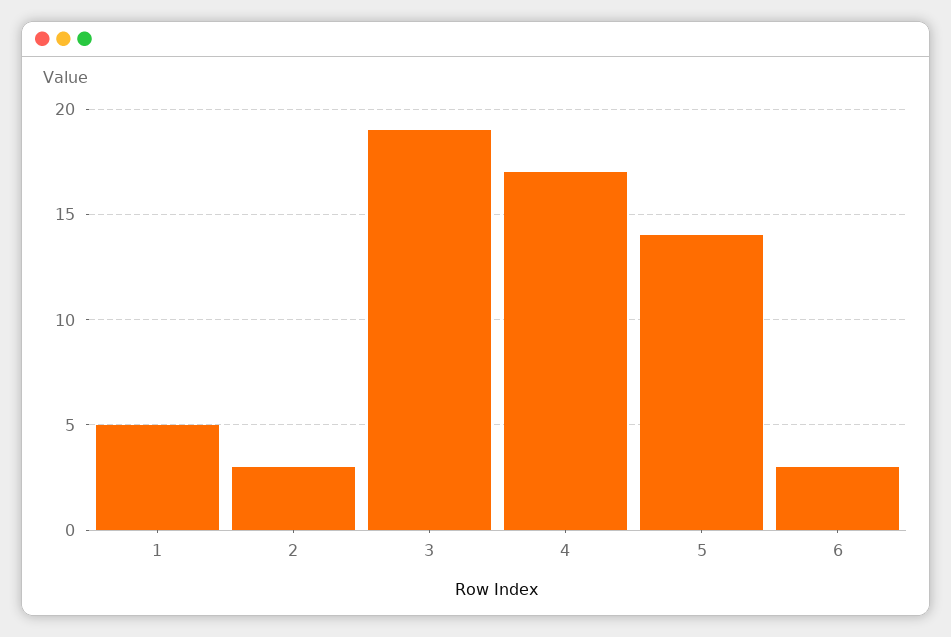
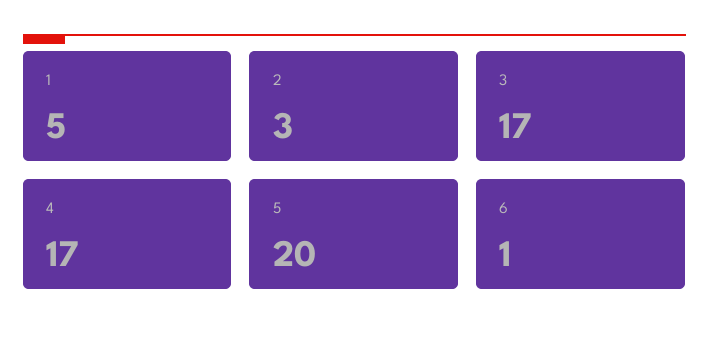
3: 19 -> 17
5: 14 -> 20
6: 3 -> 1

